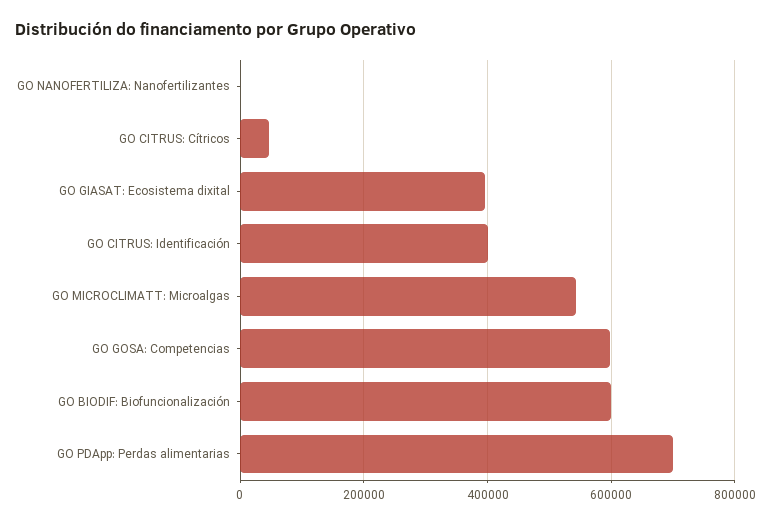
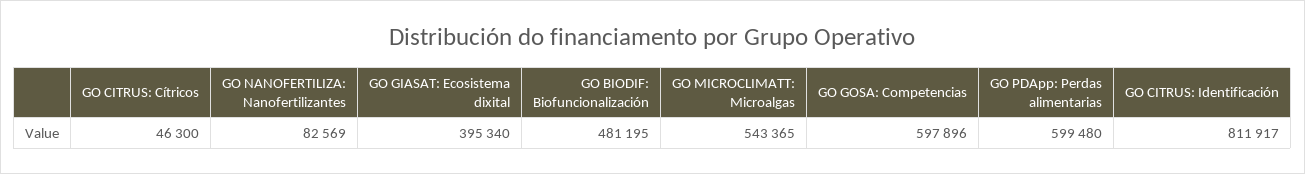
GO NANOFERTILIZA: Nanofertilizantes: 0 -> 82569
GO CITRUS: Identificación: 400000 -> 811917
GO BIODIF: Biofuncionalización: 600000 -> 481195
GO PDApp: Perdas alimentarias: 700000 -> 599480

